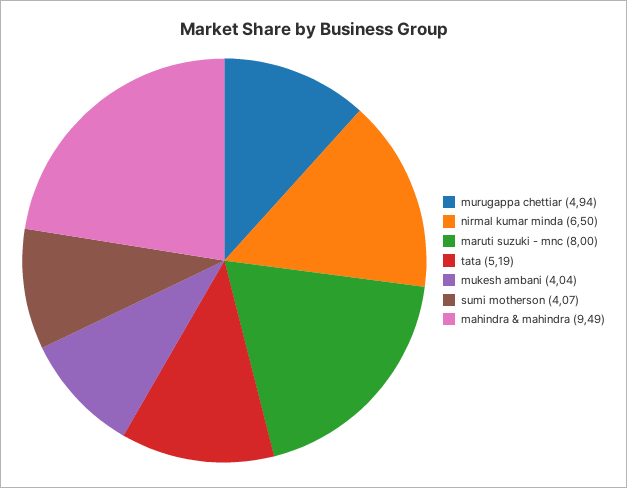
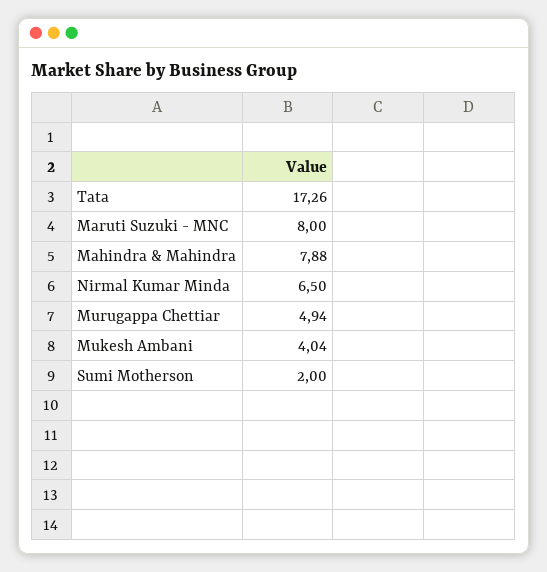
tata: 5.19 -> 17.26
sumi motherson: 4.07 -> 2
mahindra & mahindra: 9.49 -> 7.88

